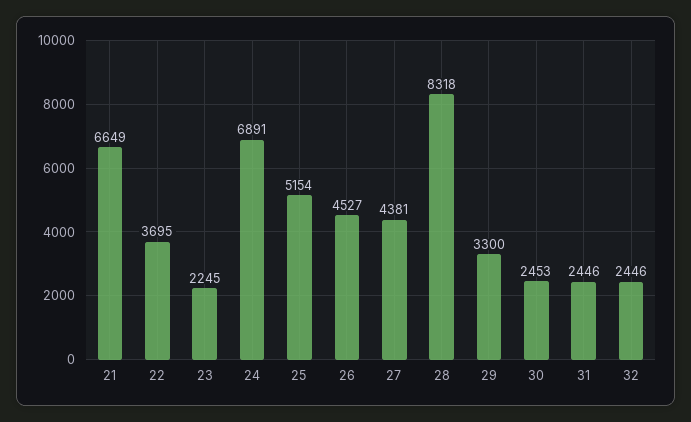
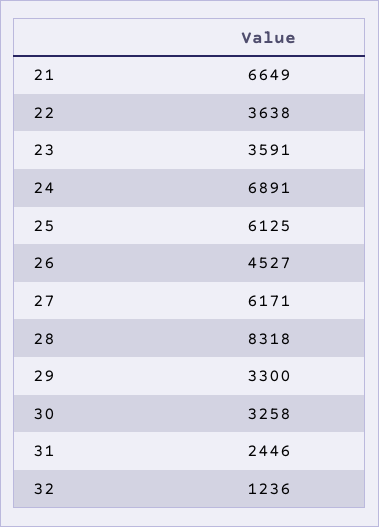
22: 3695 -> 3638
23: 2245 -> 3591
25: 5154 -> 6125
27: 4381 -> 6171
30: 2453 -> 3258
32: 2446 -> 1236

